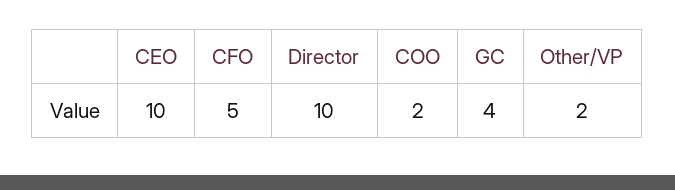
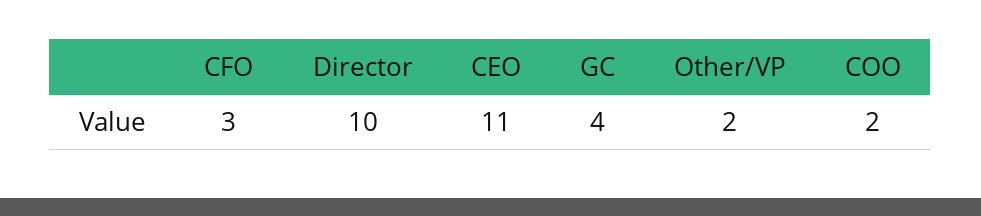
CEO: 10 -> 11
CFO: 5 -> 3

